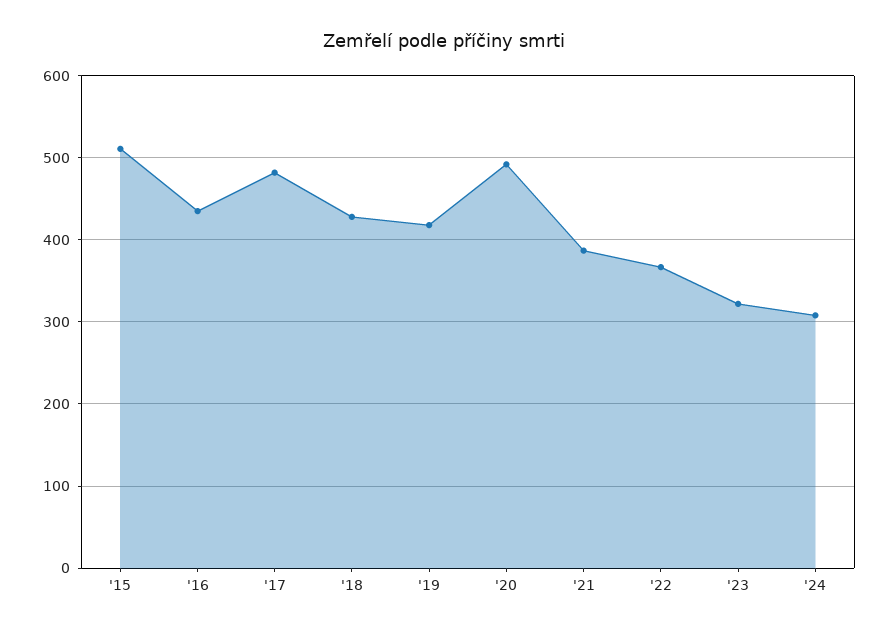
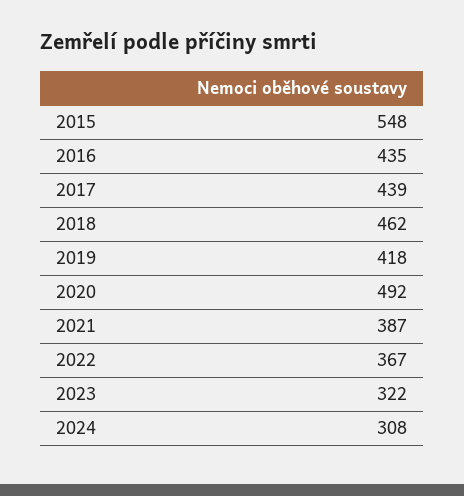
'15: 510 -> 548
'17: 480 -> 439
'18: 430 -> 462

